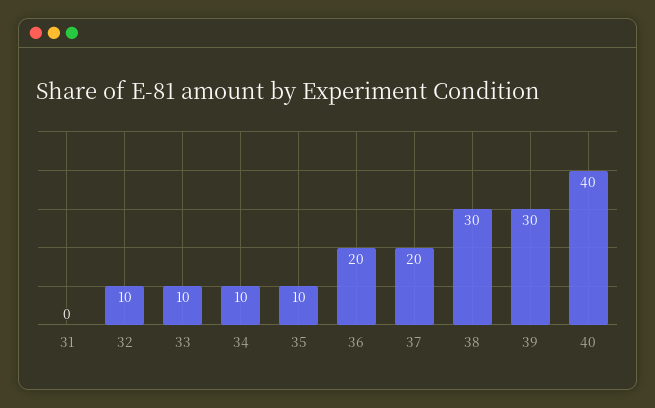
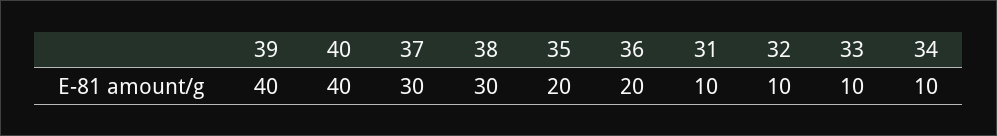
31: 0 -> 10
35: 10 -> 20
37: 20 -> 30
39: 30 -> 40

